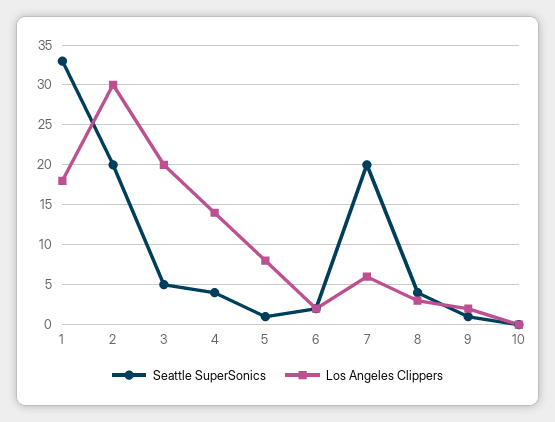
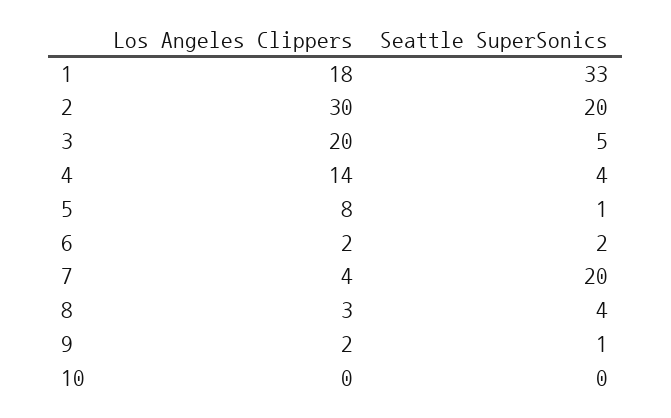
Los Angeles Clippers, 7: 6 -> 4

